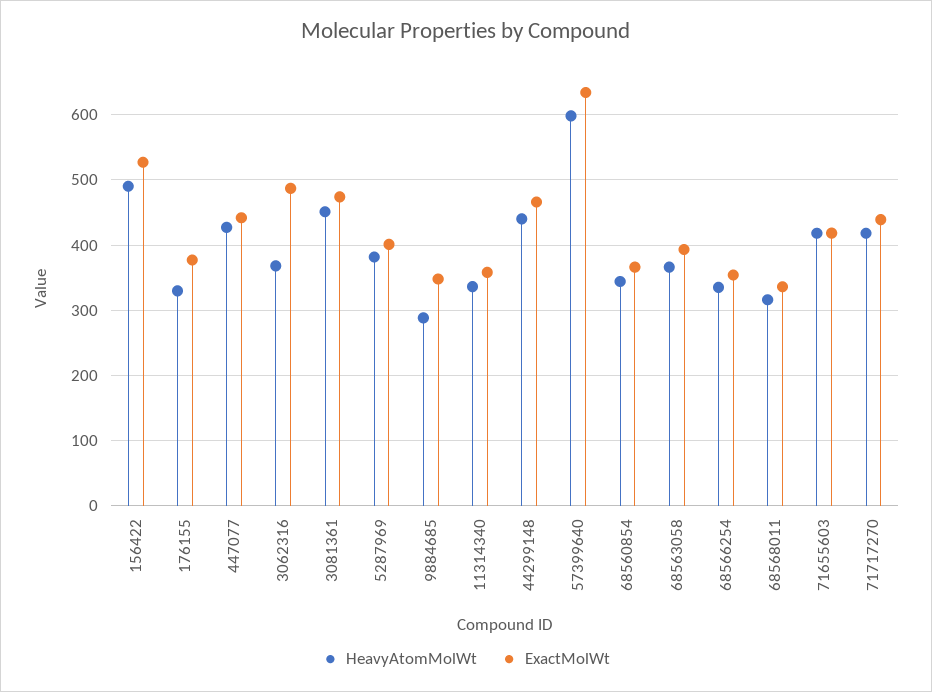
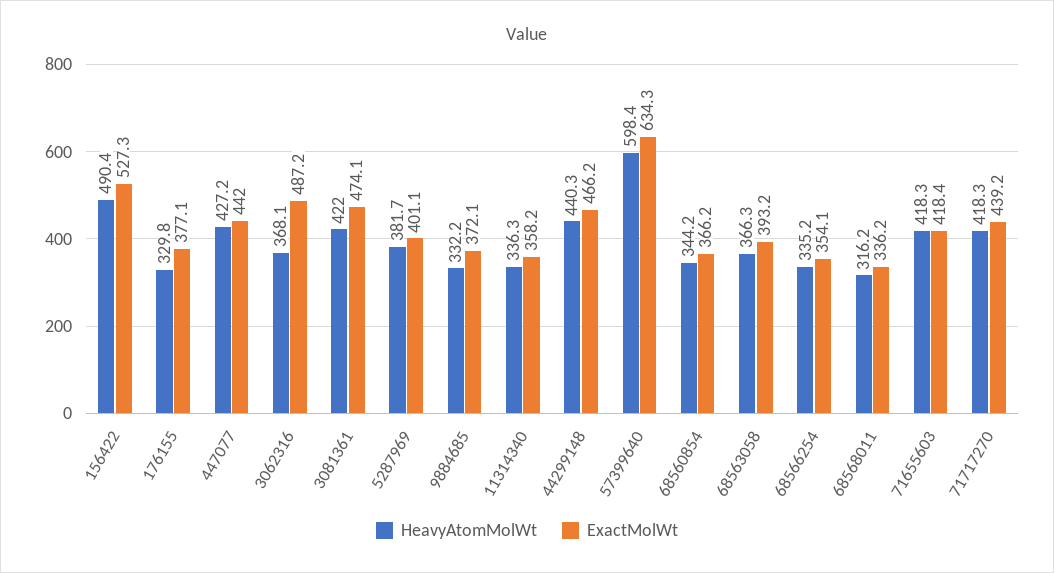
HeavyAtomMolWt, 3081361: 450 -> 422
HeavyAtomMolWt, 9884685: 290 -> 332.2
ExactMolWt, 9884685: 350 -> 372.1

